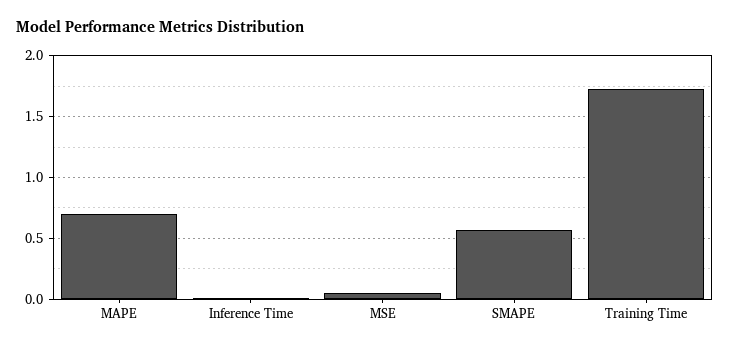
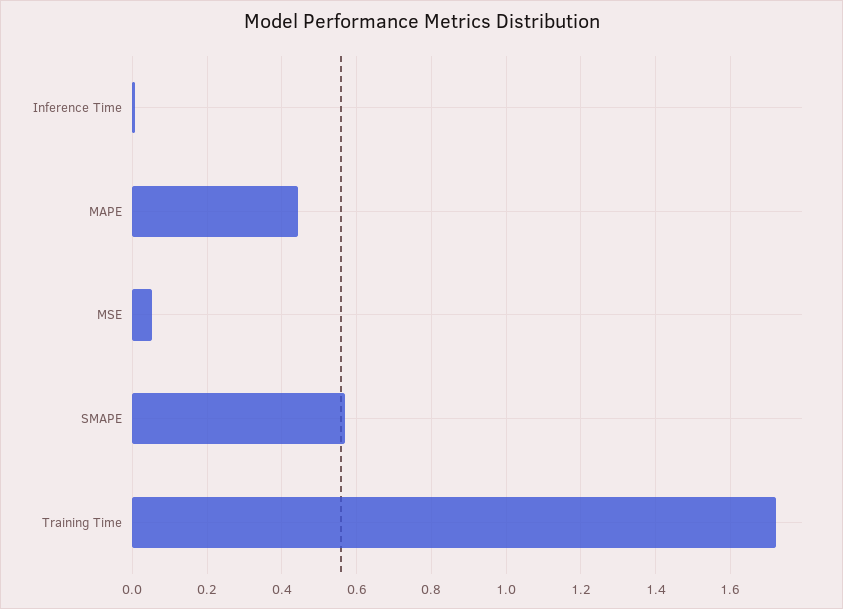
MAPE: 0.7 -> 0.44

